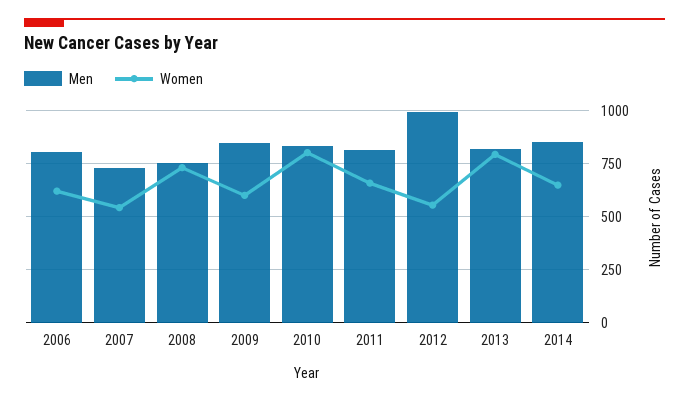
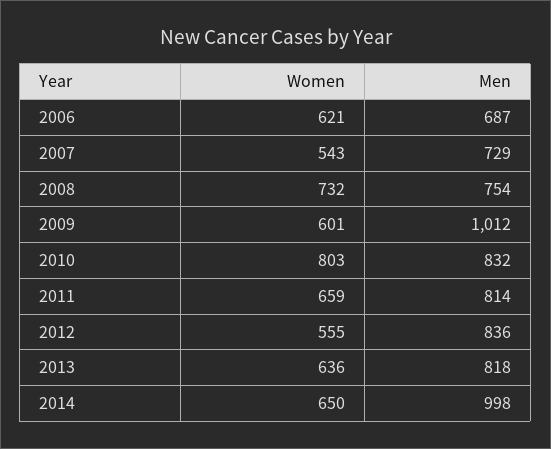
Men, 2006: 800 -> 687
Men, 2009: 850 -> 1012
Men, 2012: 1000 -> 836
Women, 2013: 800 -> 636
Men, 2014: 850 -> 998

